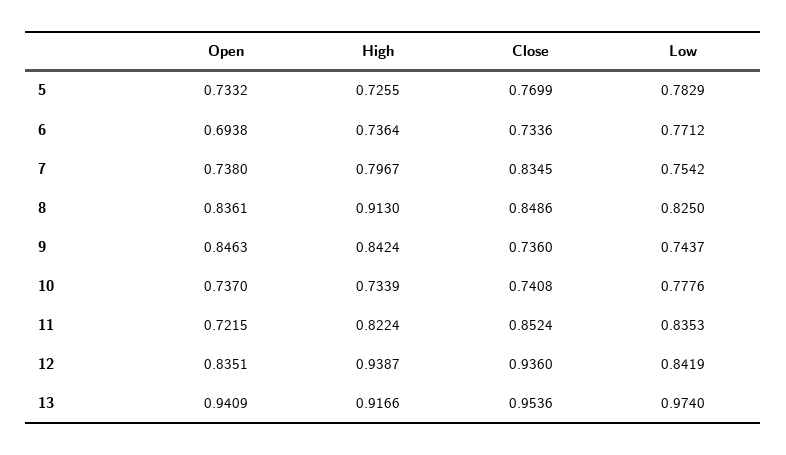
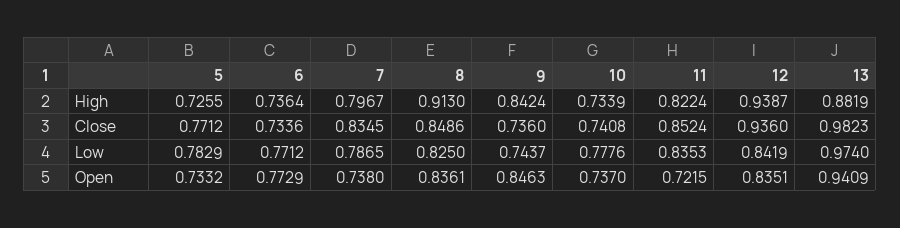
Close, 5: 0.7699 -> 0.7712
Open, 6: 0.6938 -> 0.7729
Low, 7: 0.7542 -> 0.7865
High, 13: 0.9166 -> 0.8819
Close, 13: 0.9536 -> 0.9823

